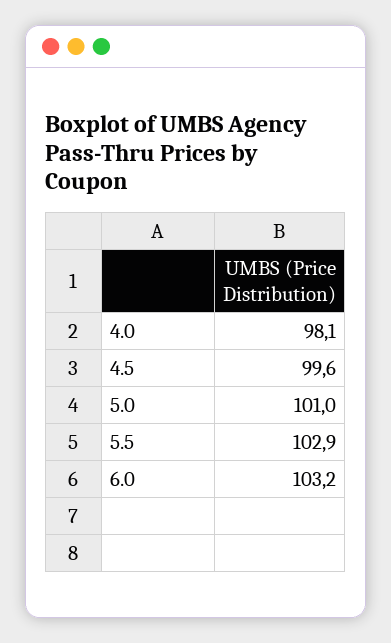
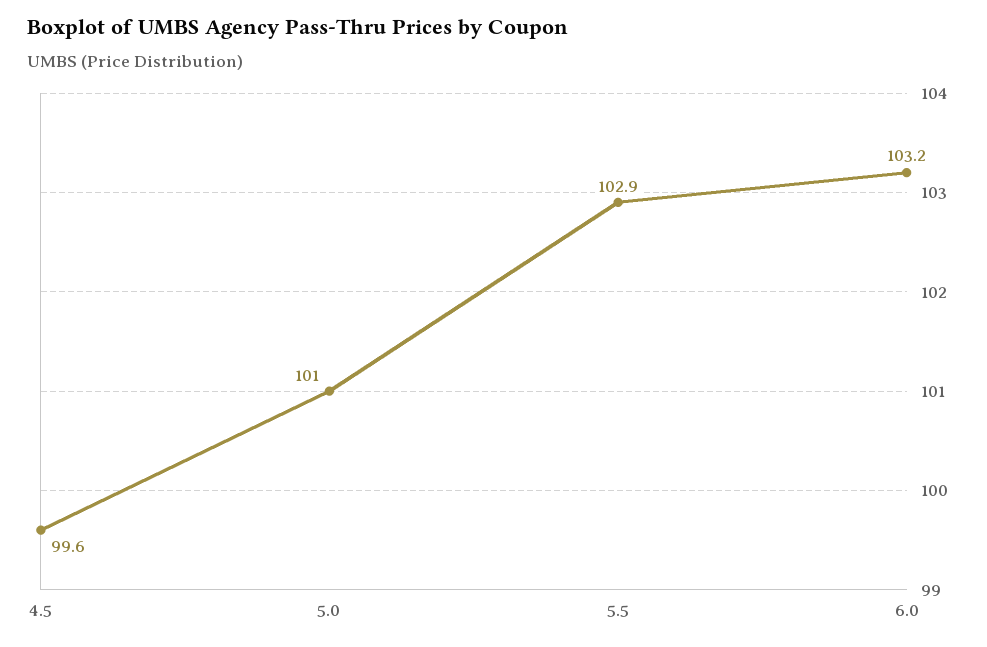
4.0: 98.1 -> none

